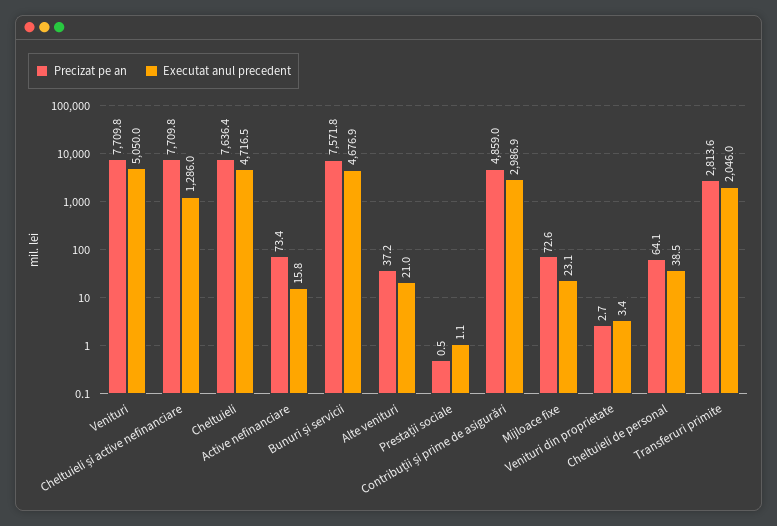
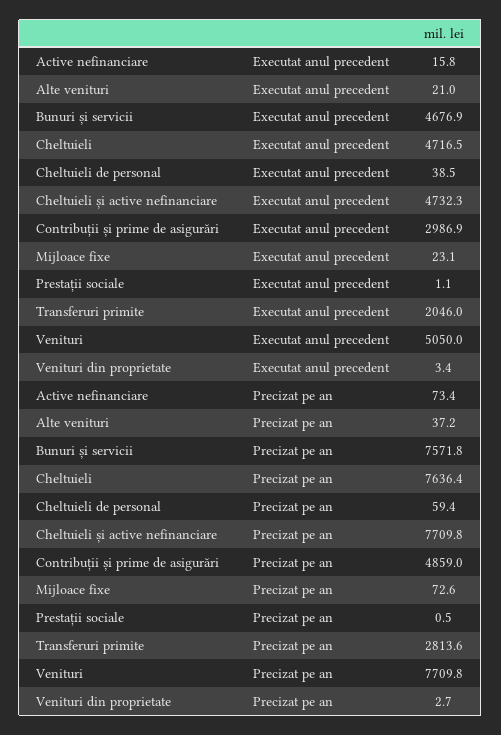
Executat anul precedent, Cheltuieli și active nefinanciare: 1286 -> 4732.3
Precizat pe an, Cheltuieli de personal: 64.1 -> 59.4

